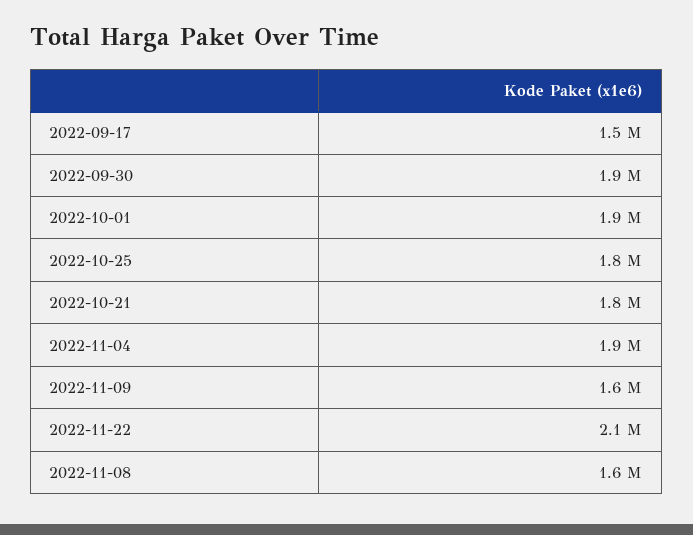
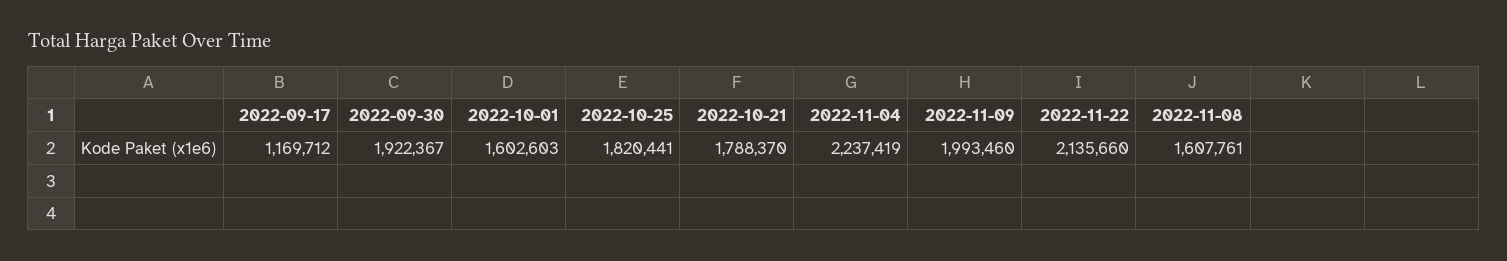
2022-09-17: 1500000 -> 1169712
2022-10-01: 1900000 -> 1602603
2022-11-04: 1900000 -> 2237419
2022-11-09: 1600000 -> 1993460

